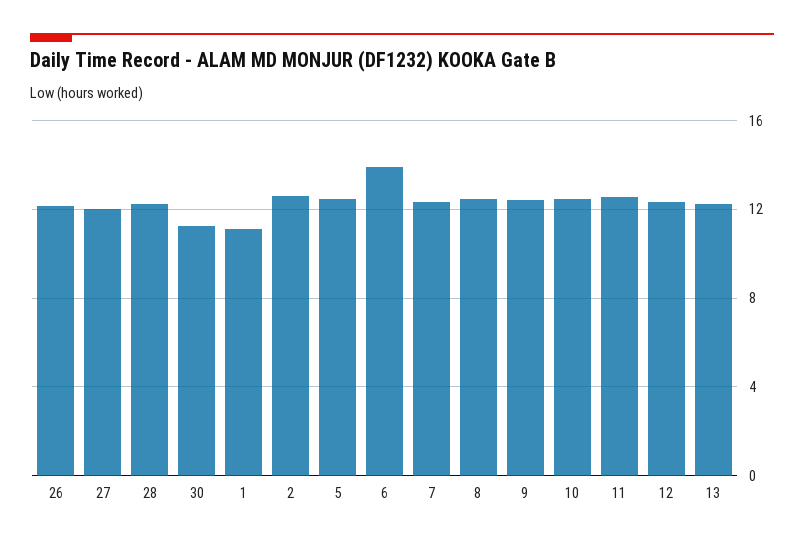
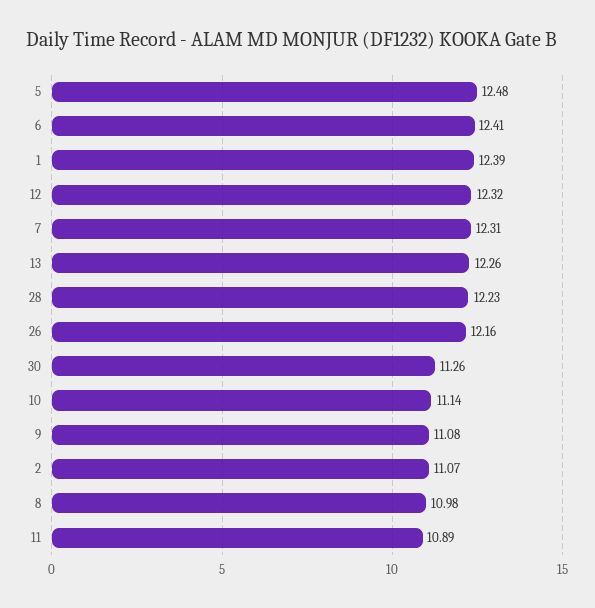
27: 12 -> none
1: 11 -> 12.39
2: 12.5 -> 11.07
6: 14 -> 12.41
8: 12.5 -> 10.98
9: 12.5 -> 11.08
10: 12.5 -> 11.14
11: 12.5 -> 10.89

